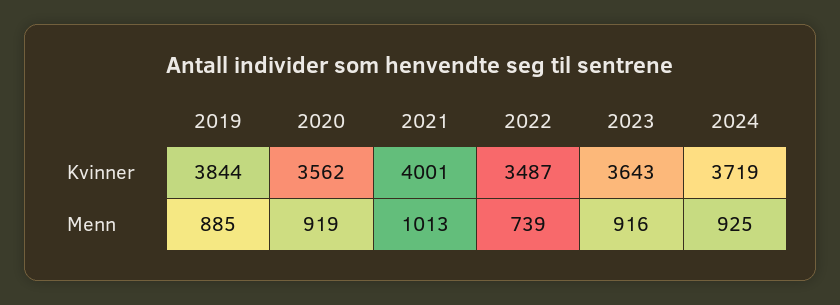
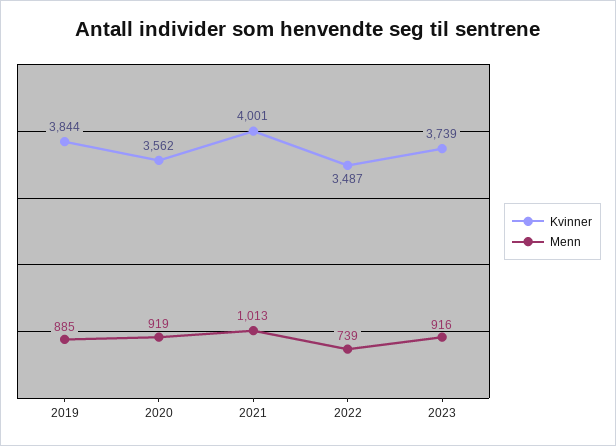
Kvinner, 2023: 3643 -> 3739
Kvinner, 2024: 3719 -> none
Menn, 2024: 925 -> none

